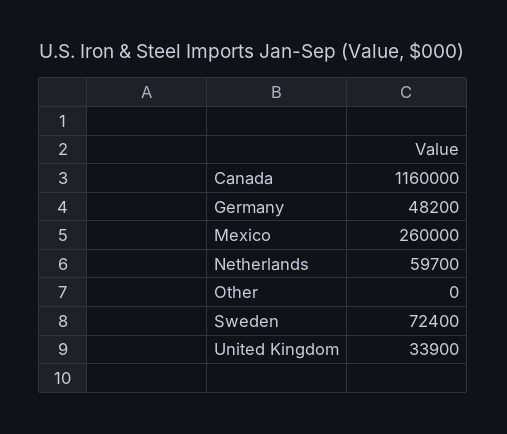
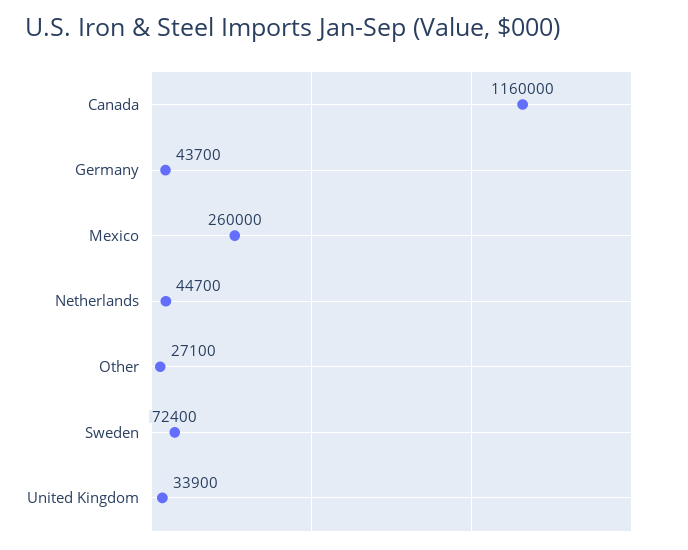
Germany: 48200 -> 43700
Netherlands: 59700 -> 44700
Other: 0 -> 27100

